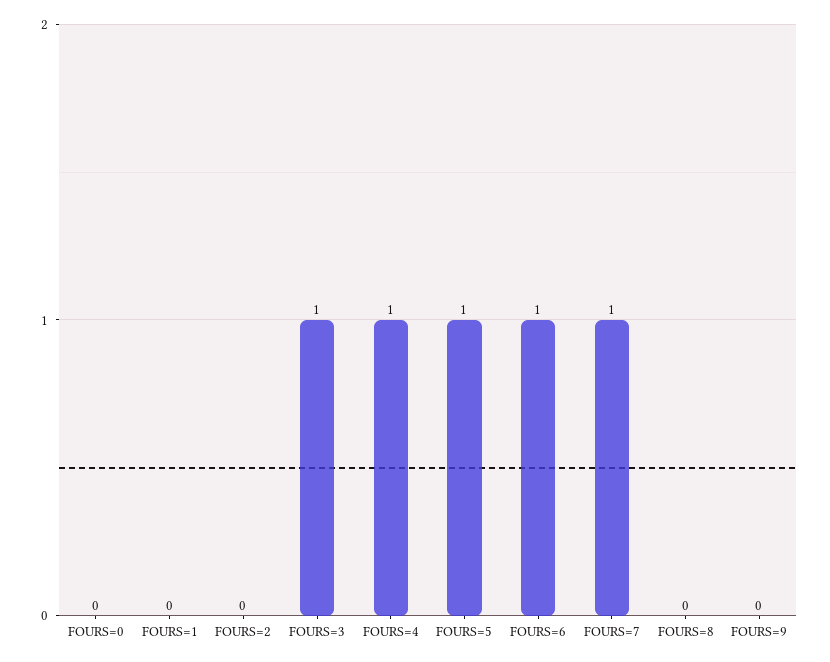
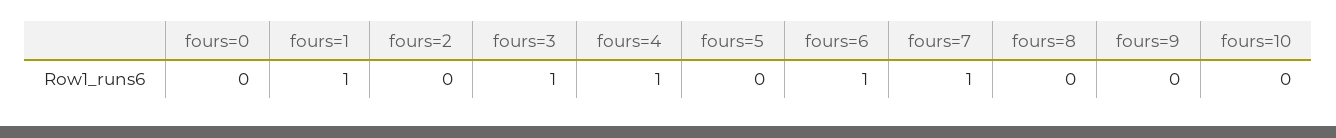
FOURS=1: 0 -> 1
FOURS=5: 1 -> 0
fours=10: none -> 0

